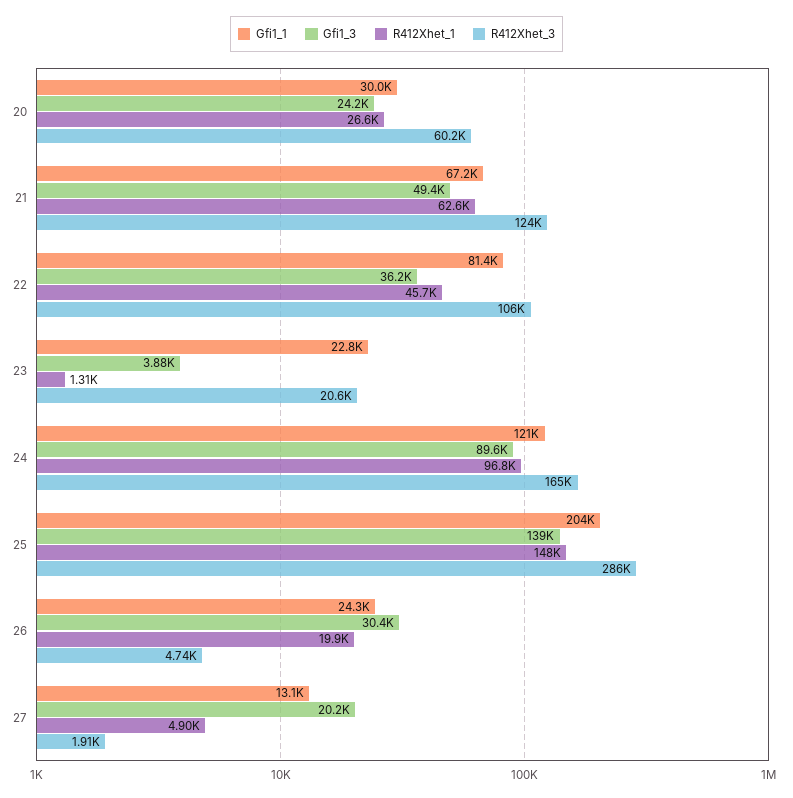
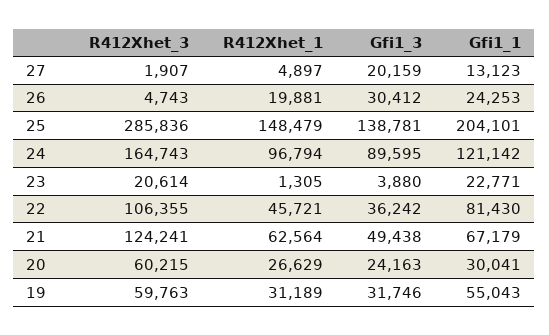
R412Xhet_3, 19: none -> 59763
R412Xhet_1, 19: none -> 31189
Gfi1_3, 19: none -> 31746
Gfi1_1, 19: none -> 55043

